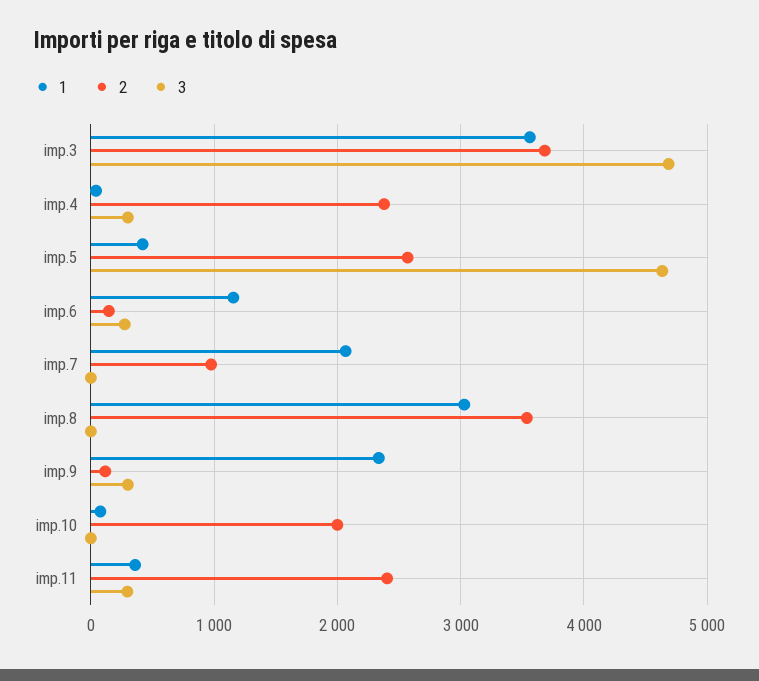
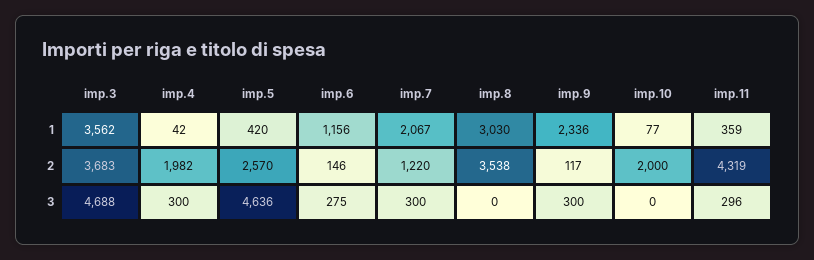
2, imp.4: 2400 -> 1982
2, imp.7: 1000 -> 1220
3, imp.7: 0 -> 300
2, imp.11: 2400 -> 4319

